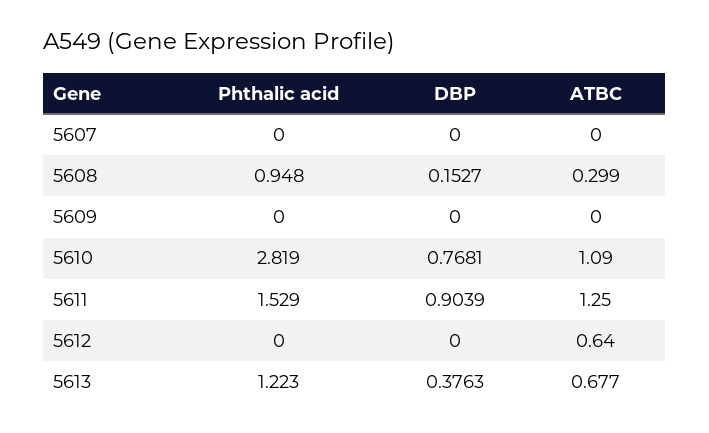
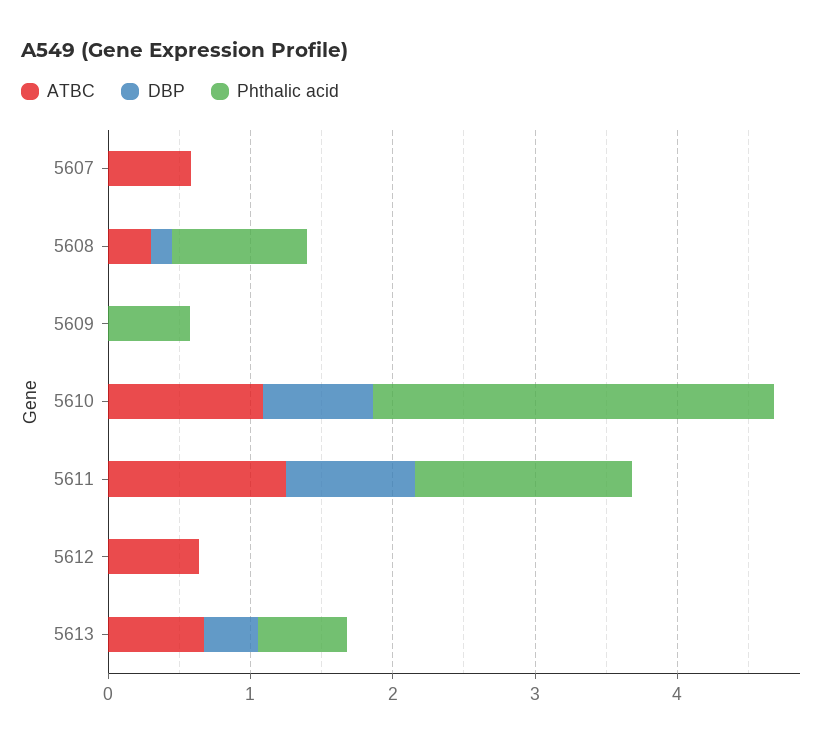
ATBC, 5607: 0 -> 0.6
Phthalic acid, 5609: 0 -> 0.6
Phthalic acid, 5613: 1.223 -> 0.6

